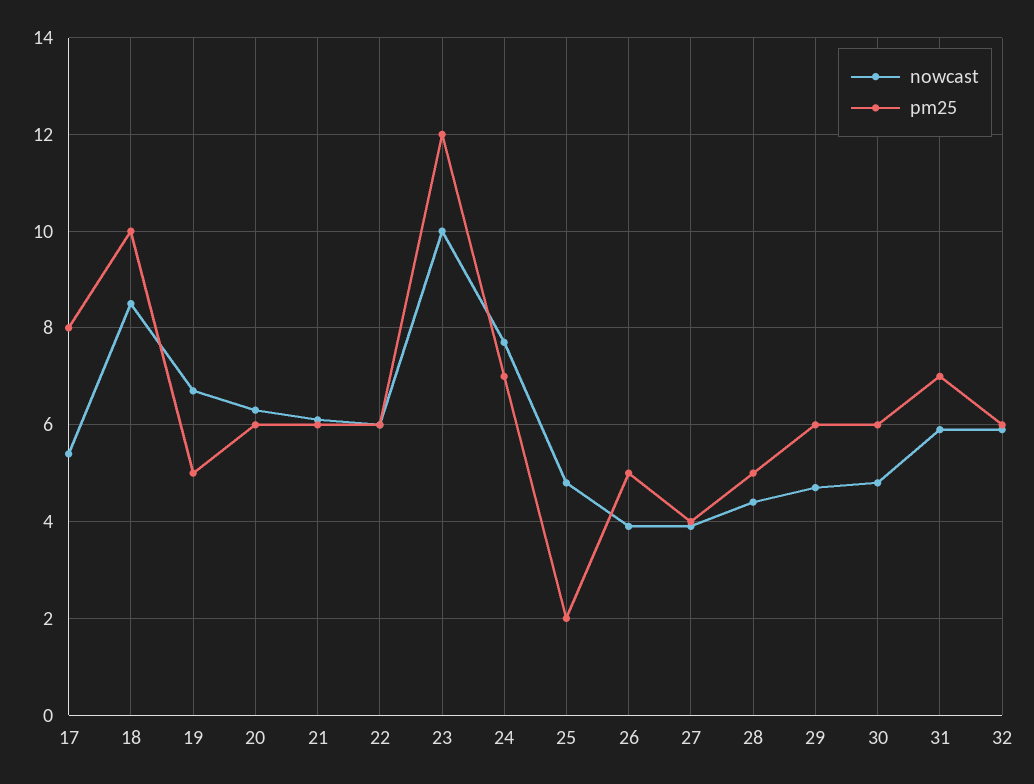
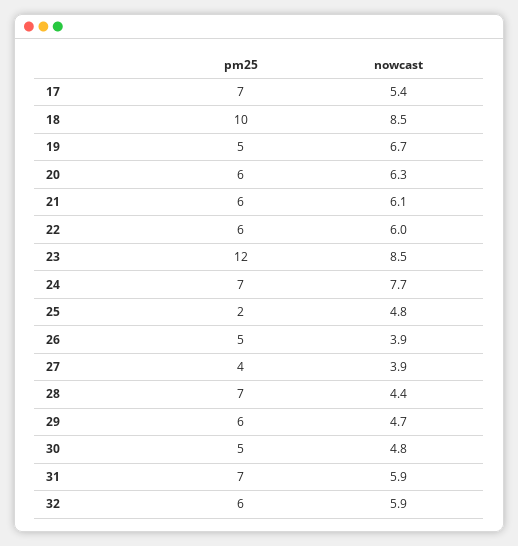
pm25, 17: 8 -> 7
nowcast, 23: 10 -> 8.5
pm25, 28: 5 -> 7
pm25, 30: 6 -> 5

